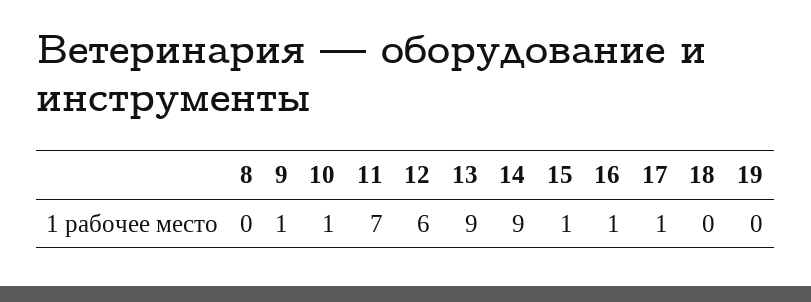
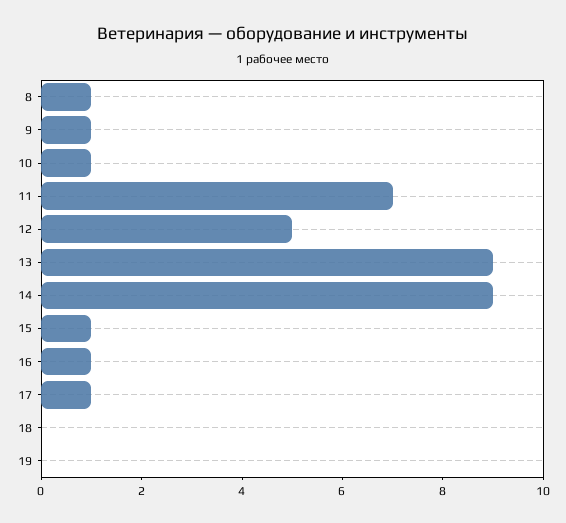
8: 0 -> 1
12: 6 -> 5

